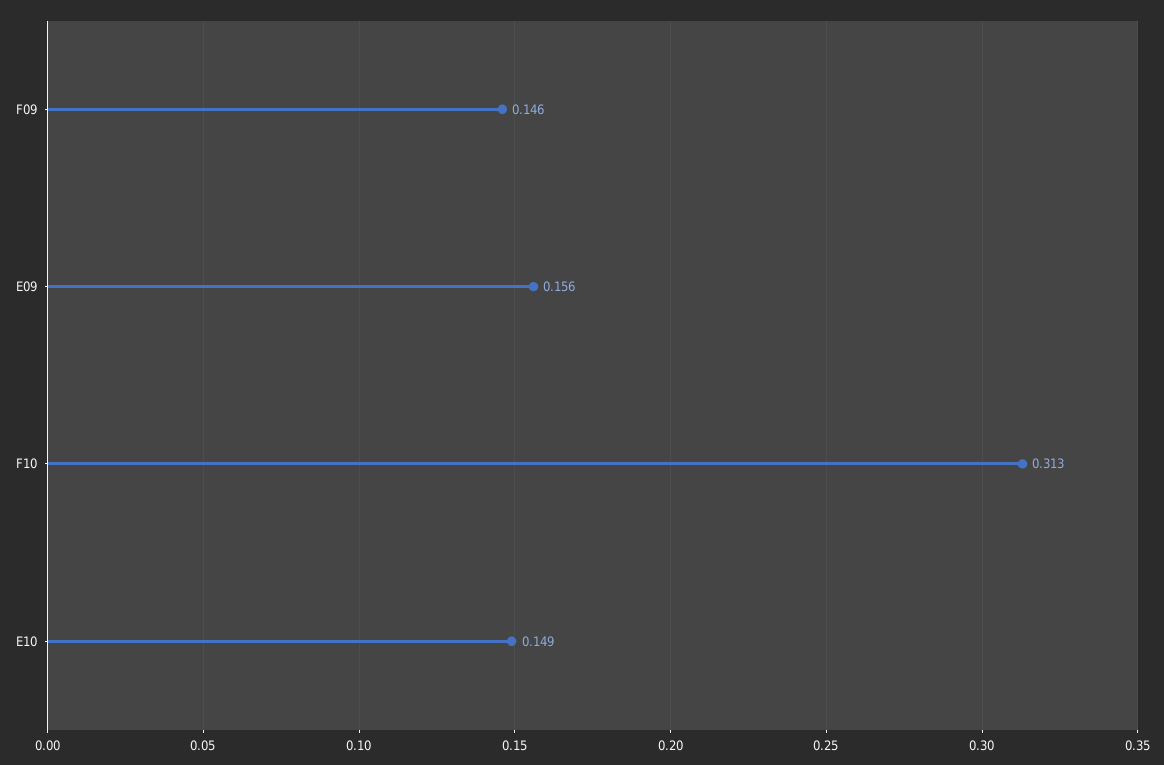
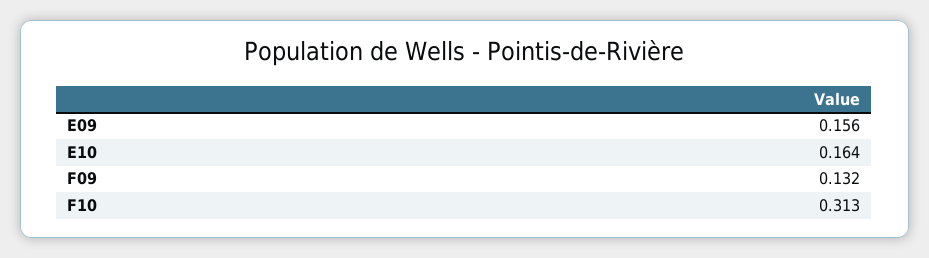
F09: 0.146 -> 0.132
E10: 0.149 -> 0.164

